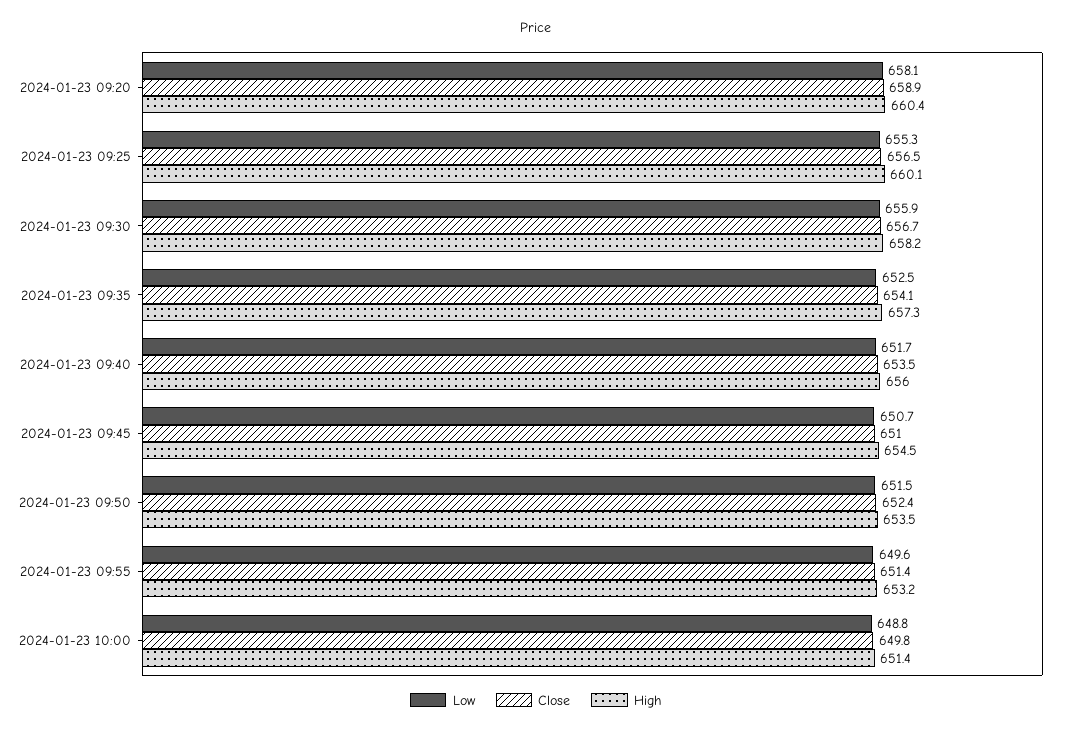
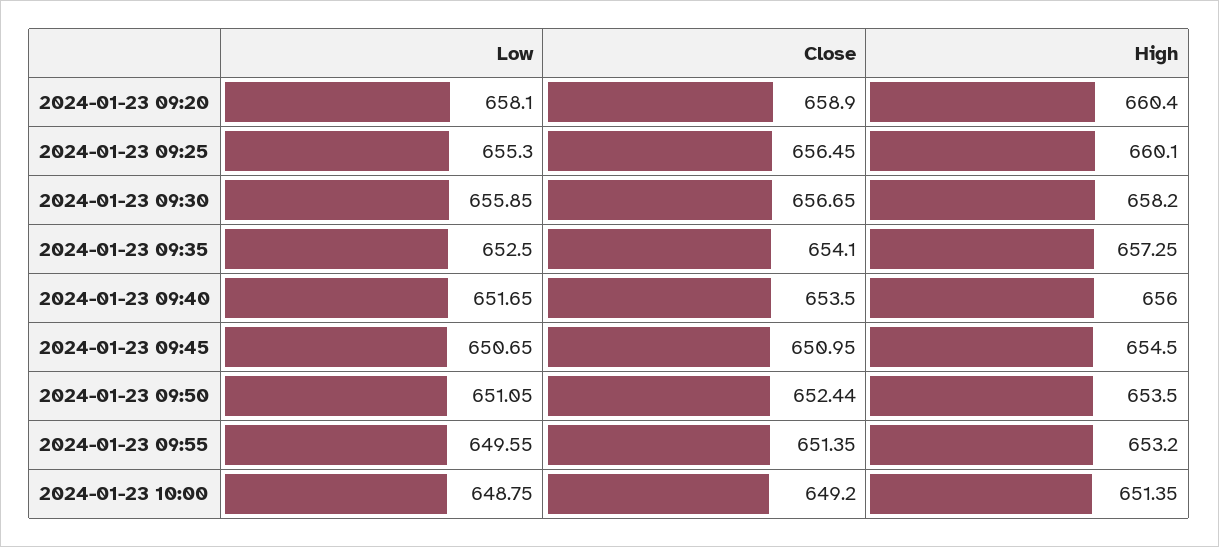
Low, 2024-01-23 09:50: 651.5 -> 651.05
Close, 2024-01-23 10:00: 649.8 -> 649.2

